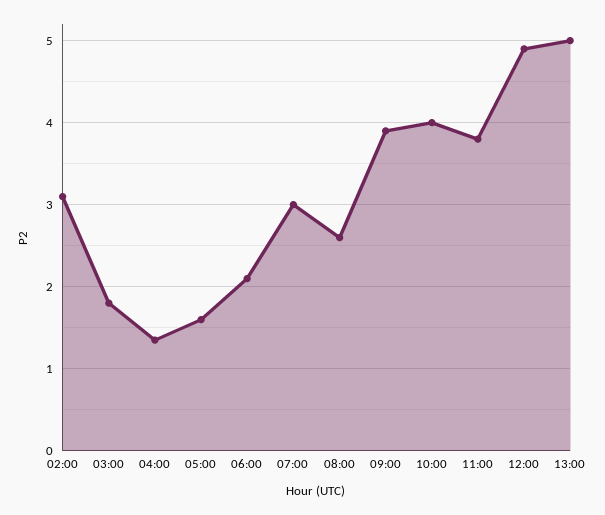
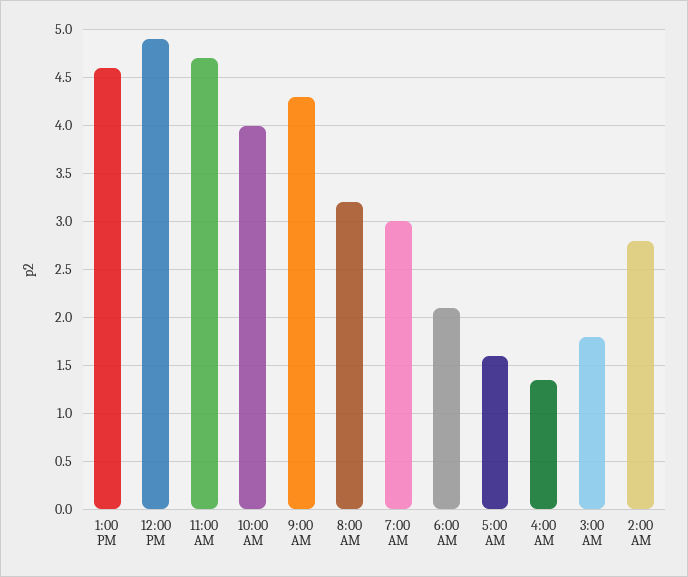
02:00: 3.1 -> 2.8
08:00: 2.6 -> 3.2
09:00: 3.9 -> 4.3
11:00: 3.8 -> 4.7
13:00: 5 -> 4.6

